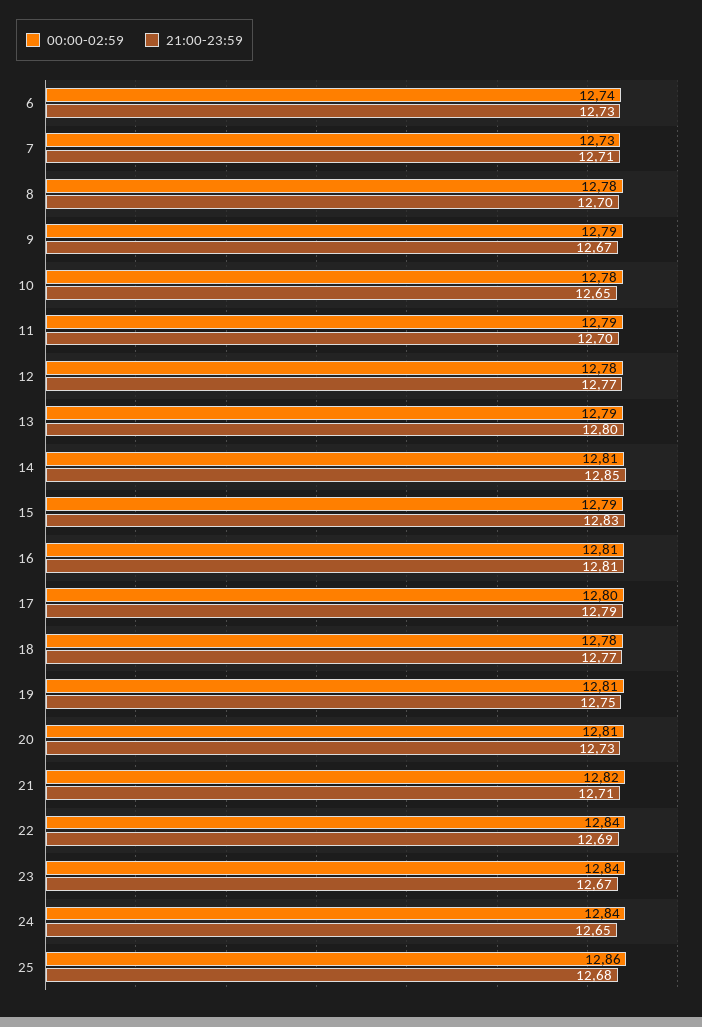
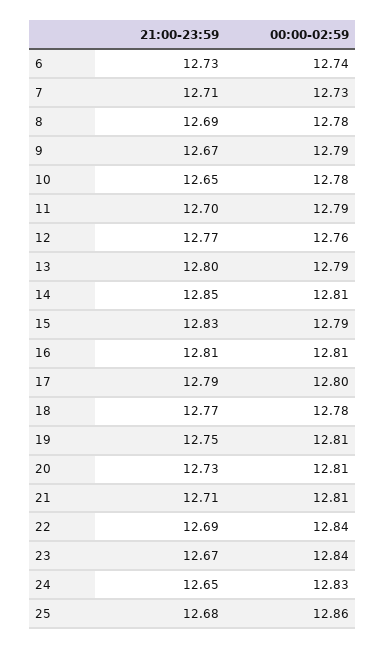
21:00-23:59, 8: 12.7 -> 12.69
00:00-02:59, 12: 12.78 -> 12.76
00:00-02:59, 21: 12.82 -> 12.81
00:00-02:59, 24: 12.84 -> 12.83

